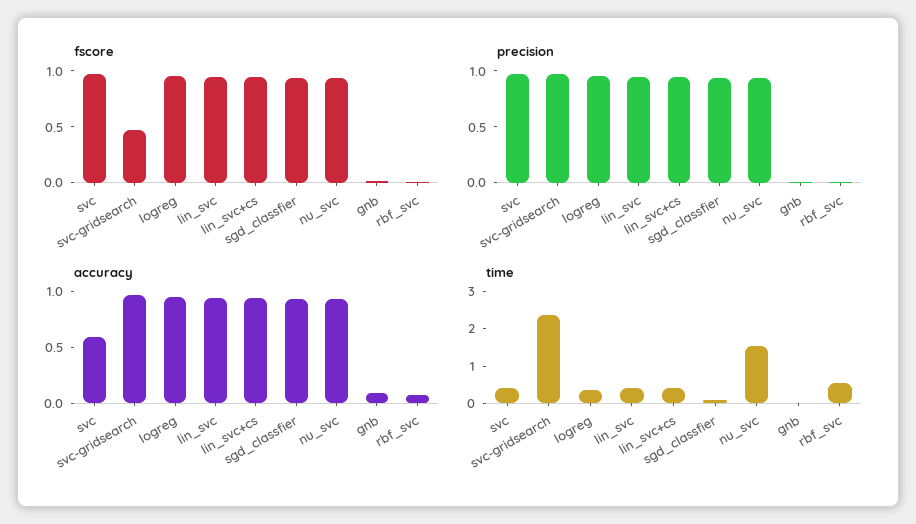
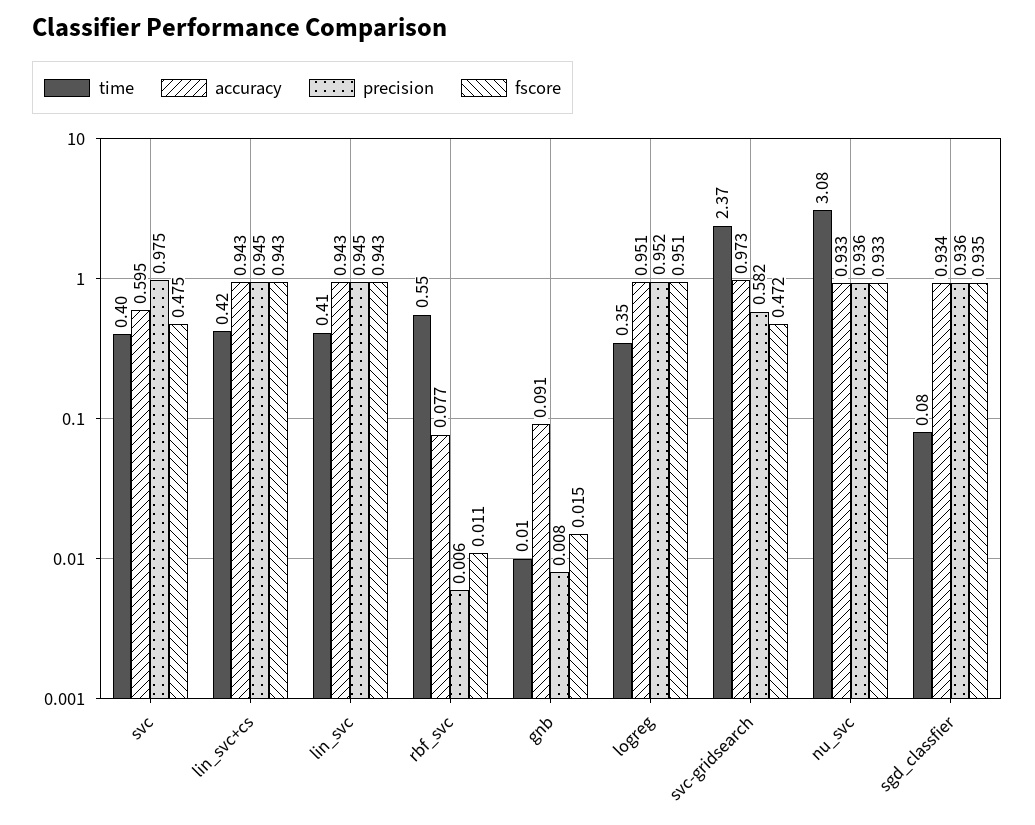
fscore, svc: 1 -> 0.475
precision, svc-gridsearch: 1 -> 0.582
time, nu_svc: 1.5 -> 3.08

